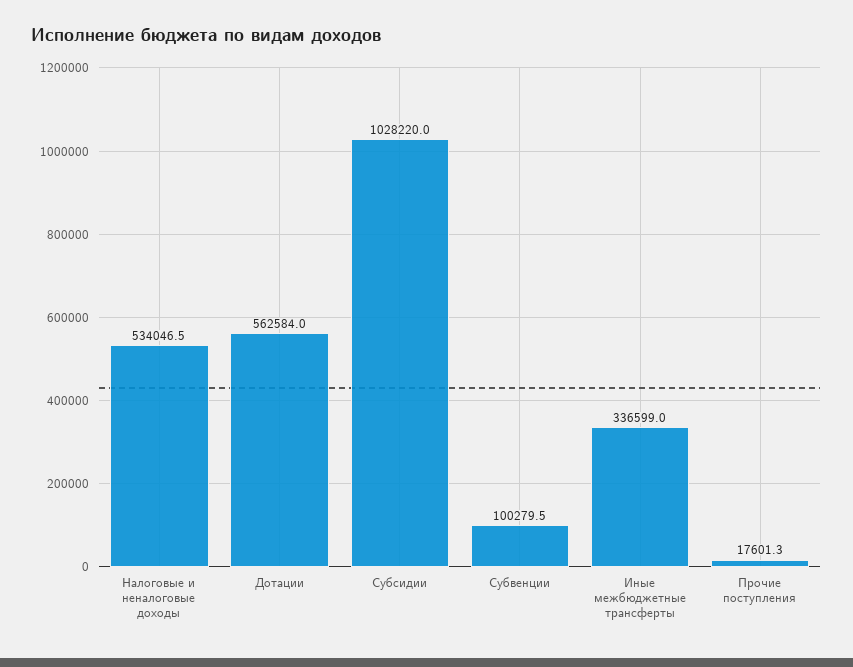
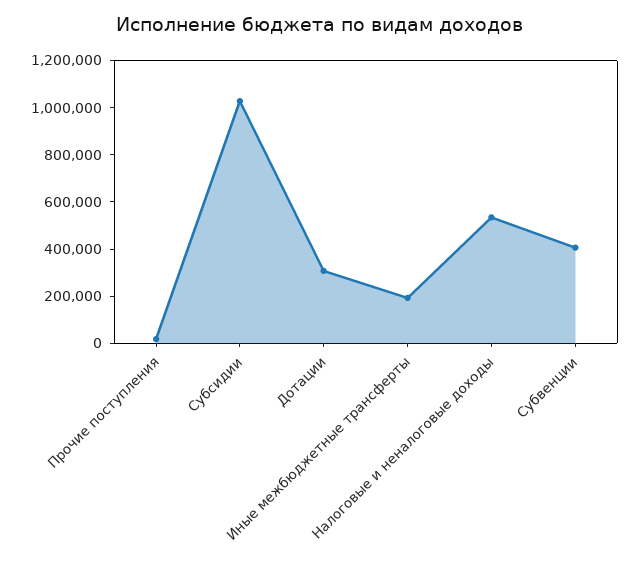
Дотации: 562584 -> 300000
Субвенции: 100279.5 -> 400000
Иные межбюджетные трансферты: 336599 -> 200000

